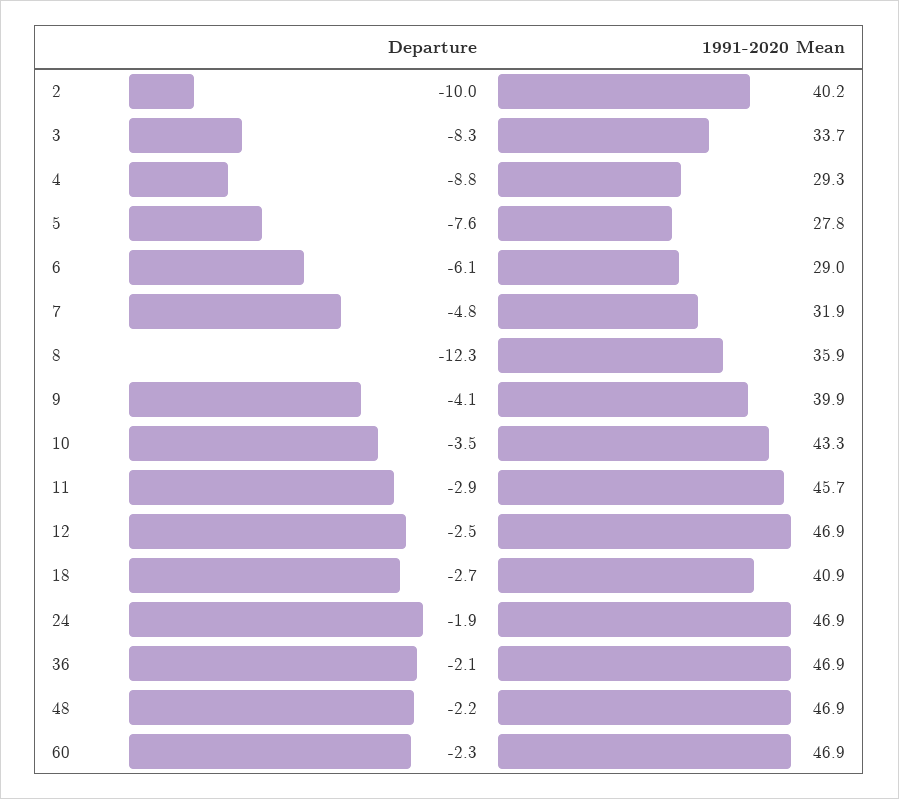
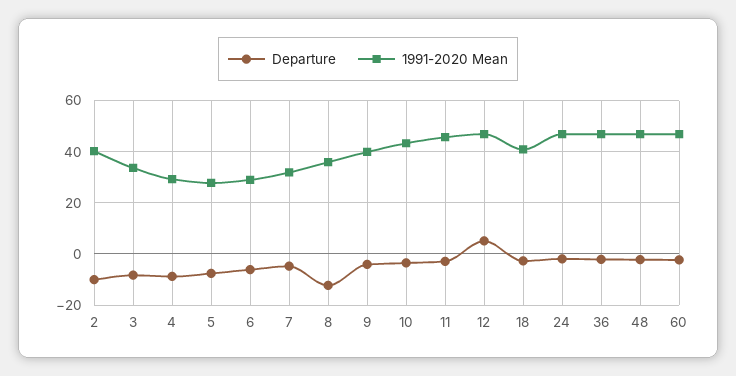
Departure, 12: -2.5 -> 5

